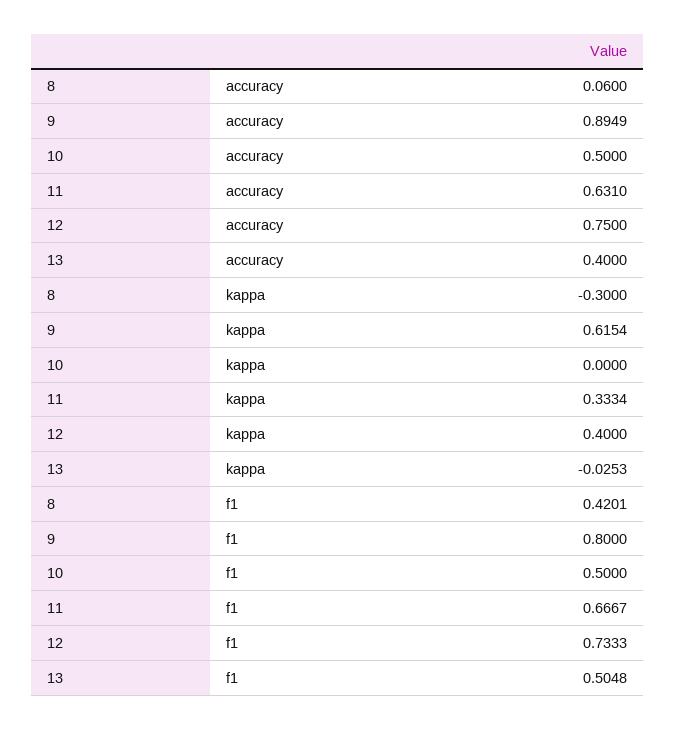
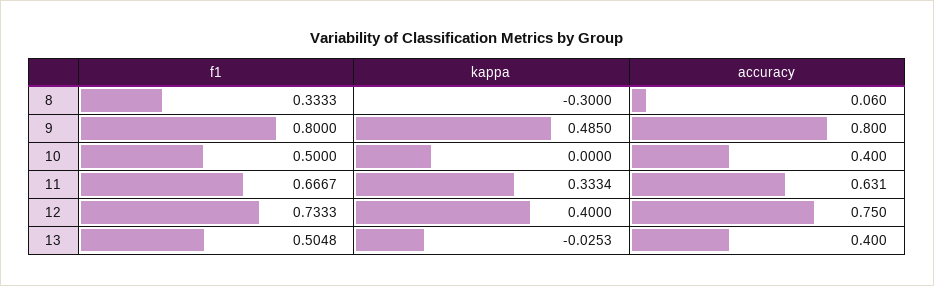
9, accuracy: 0.8949 -> 0.8
10, accuracy: 0.5 -> 0.4
9, kappa: 0.6154 -> 0.485
8, f1: 0.4201 -> 0.3333

